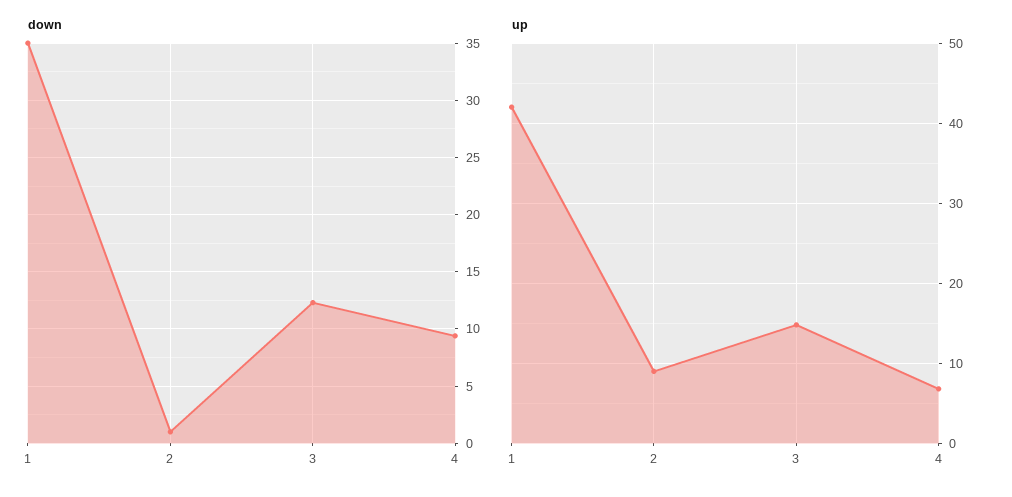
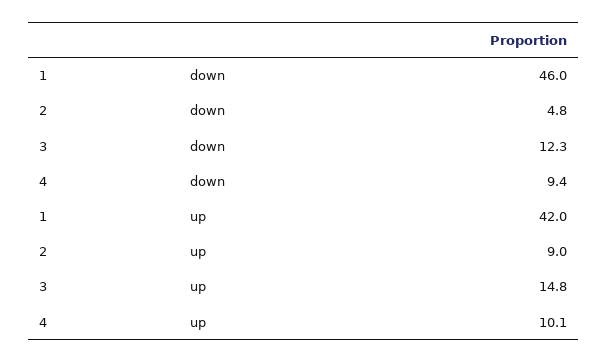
down, 1: 35 -> 46
down, 2: 1 -> 4.8
up, 4: 7 -> 10.1

